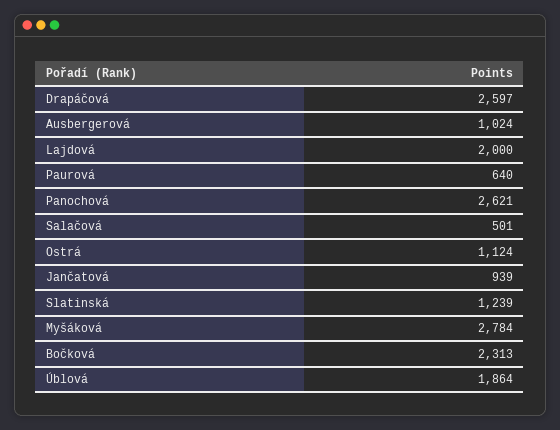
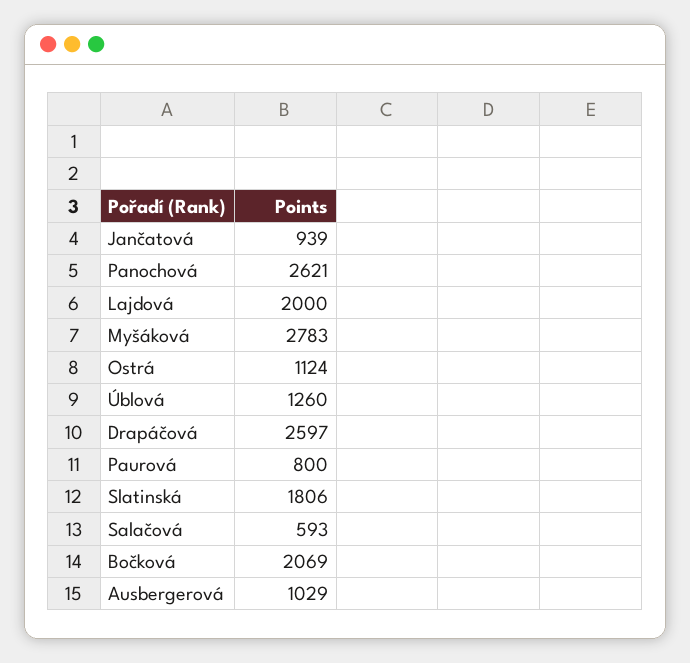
Ausbergerová: 1024 -> 1029
Paurová: 640 -> 800
Salačová: 501 -> 593
Slatinská: 1239 -> 1806
Myšáková: 2784 -> 2783
Bočková: 2313 -> 2069
Úblová: 1864 -> 1260

